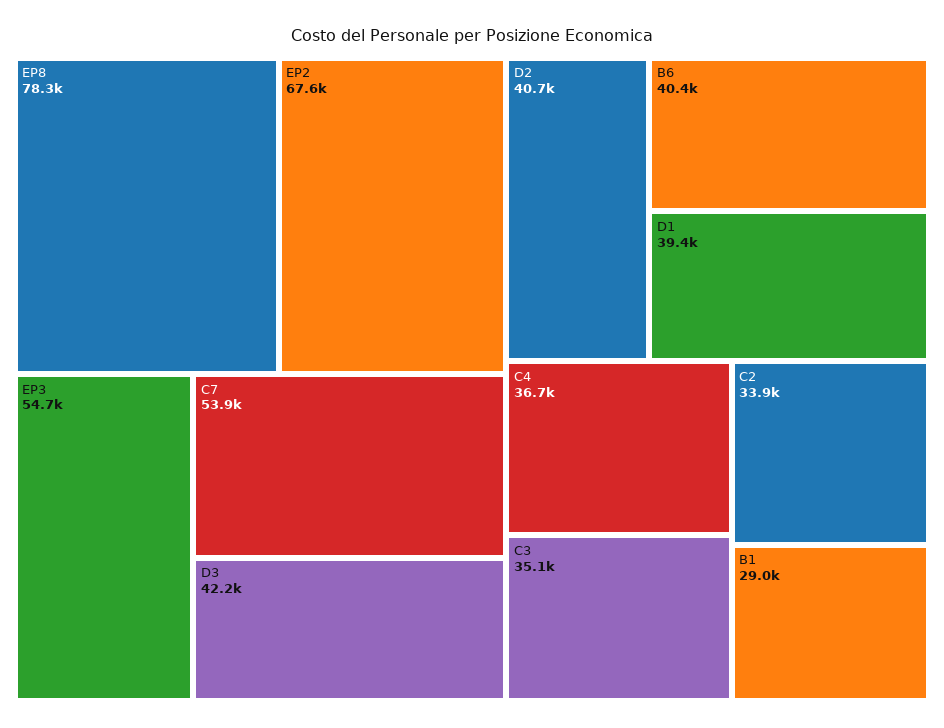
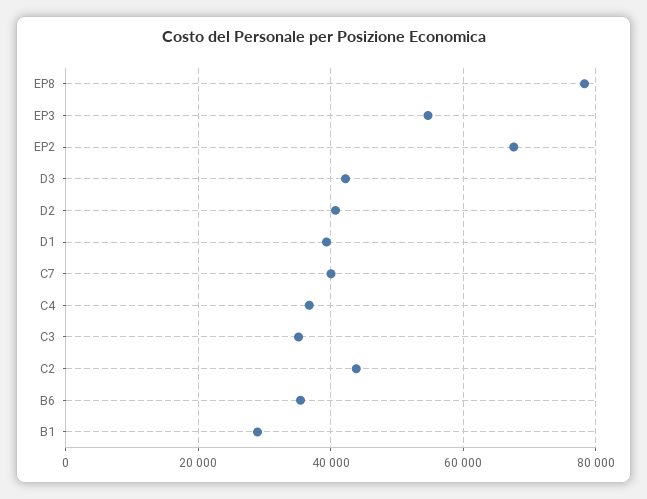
C7: 53900 -> 40000
B6: 40400 -> 36000
C2: 33900 -> 44000

